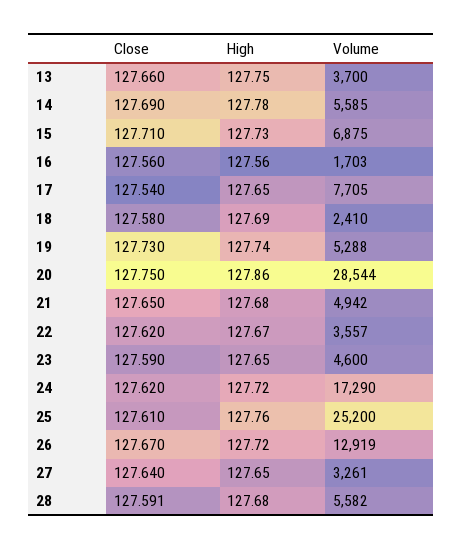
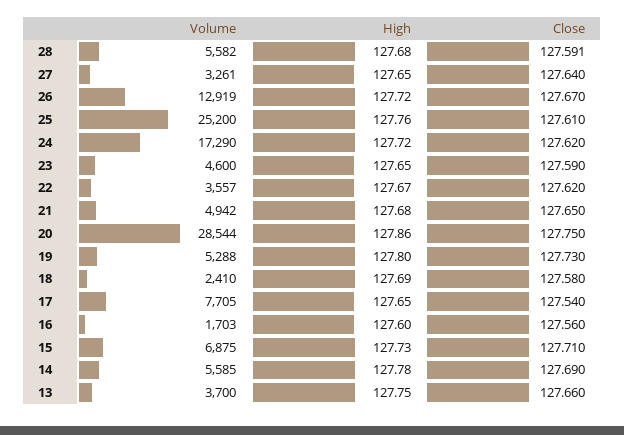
High, 16: 127.56 -> 127.6
High, 19: 127.74 -> 127.8

